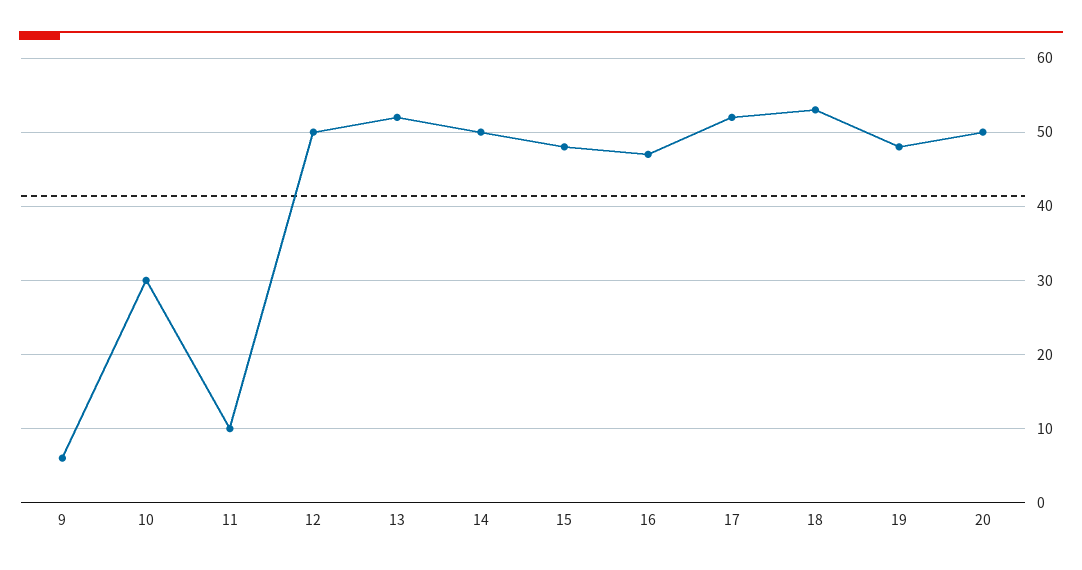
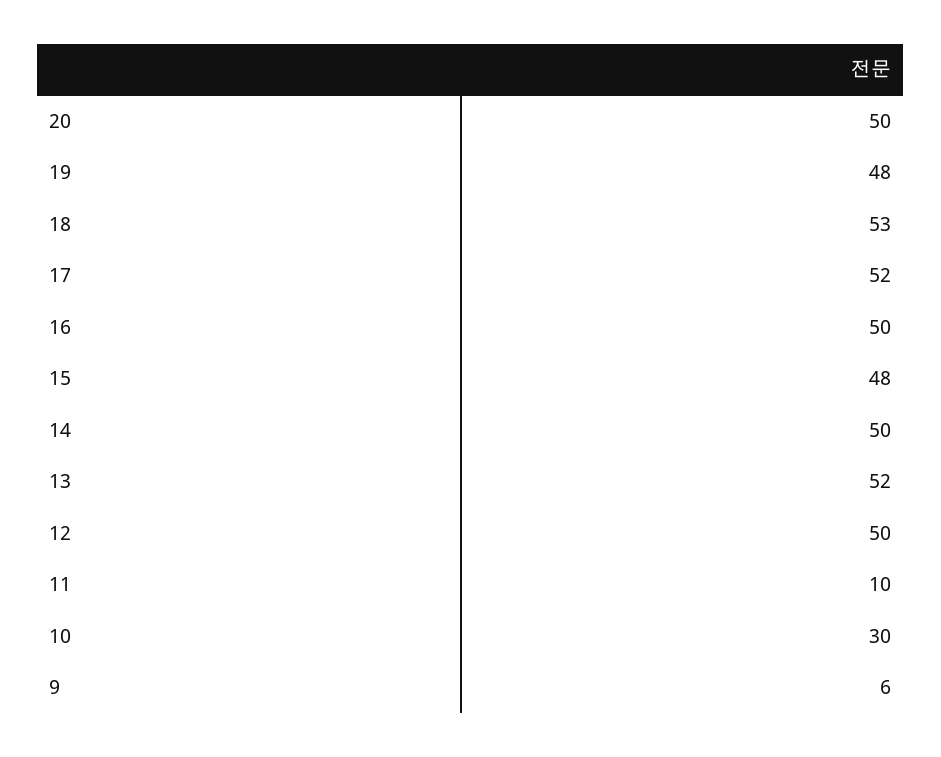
16: 47 -> 50

